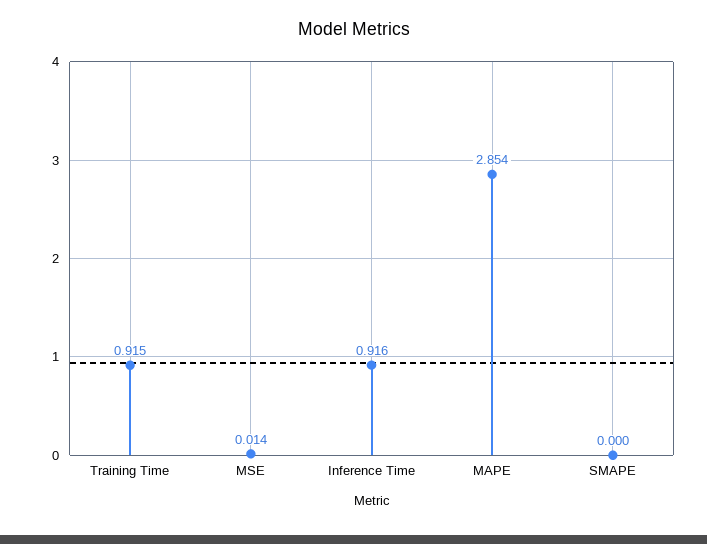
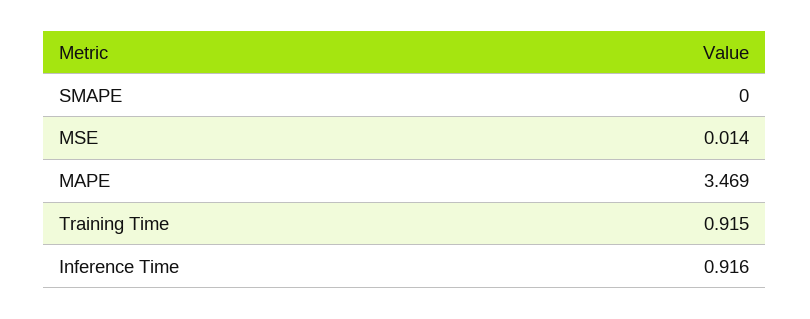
MAPE: 2.854 -> 3.469

